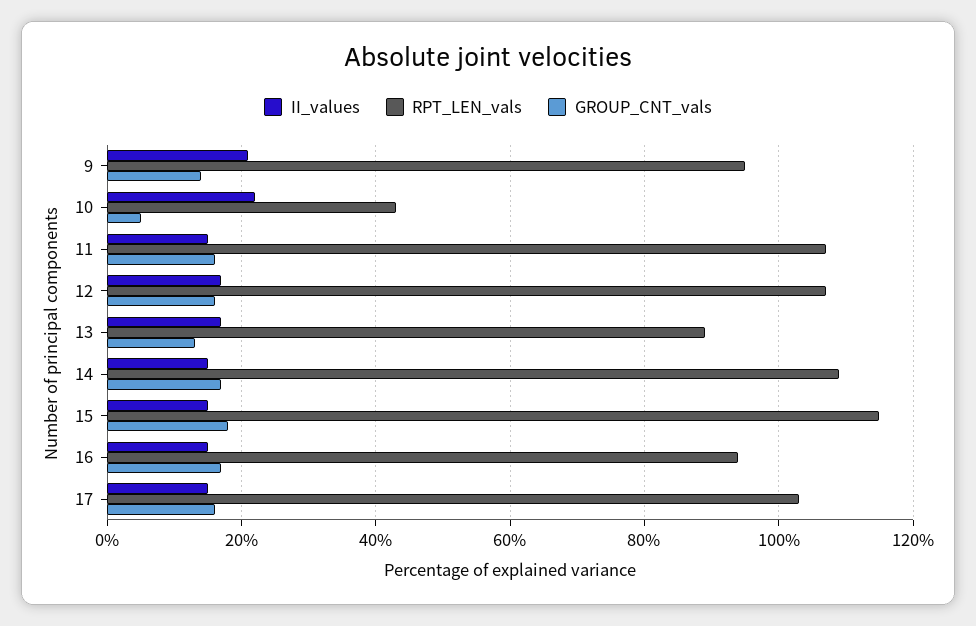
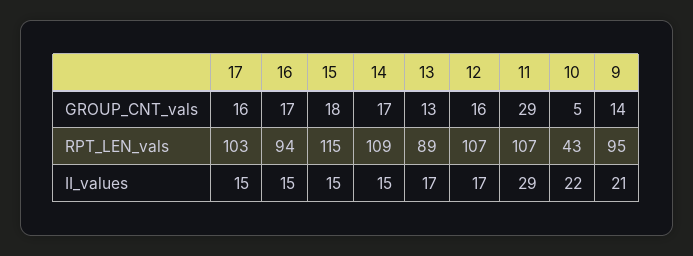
II_values, 11: 15 -> 29
GROUP_CNT_vals, 11: 15 -> 29

